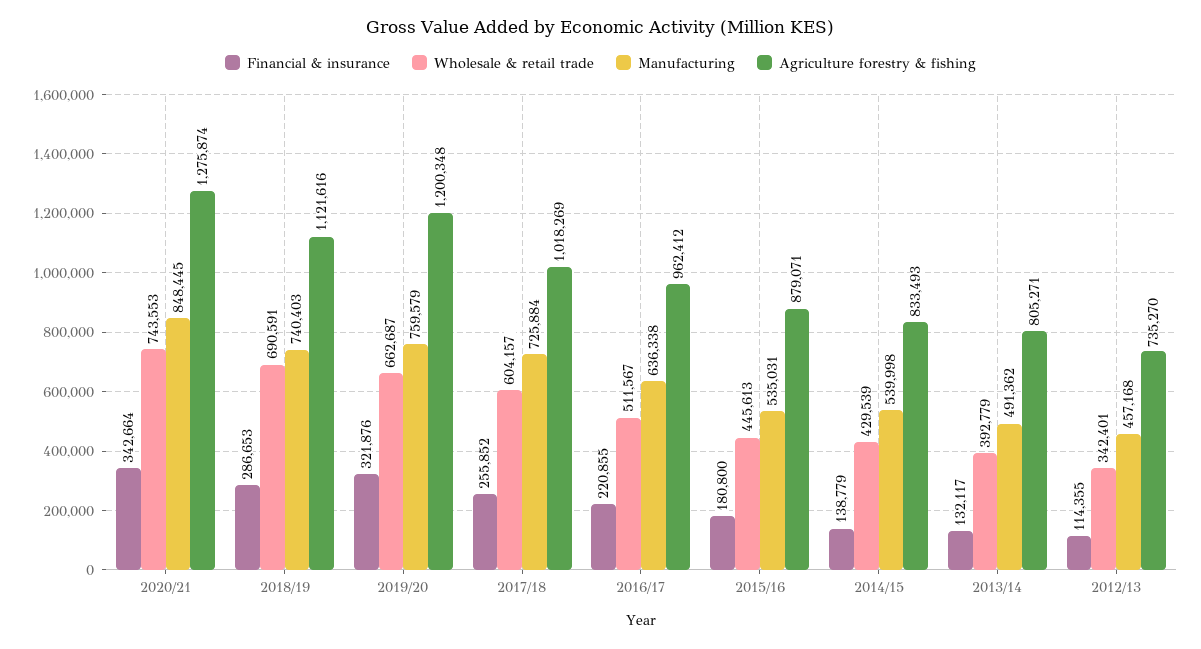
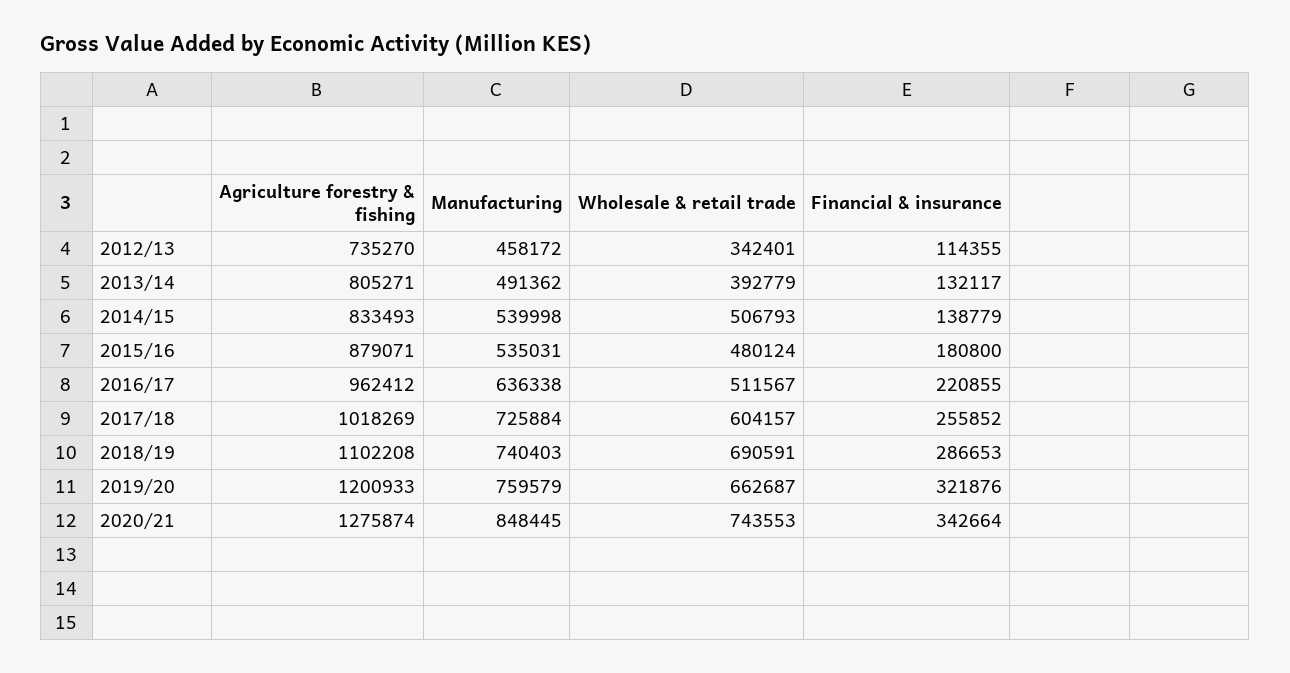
Agriculture forestry & fishing, 2018/19: 1121616 -> 1102208
Agriculture forestry & fishing, 2019/20: 1200348 -> 1200933
Wholesale & retail trade, 2015/16: 445613 -> 480124
Wholesale & retail trade, 2014/15: 429539 -> 506793
Manufacturing, 2012/13: 457168 -> 458172

